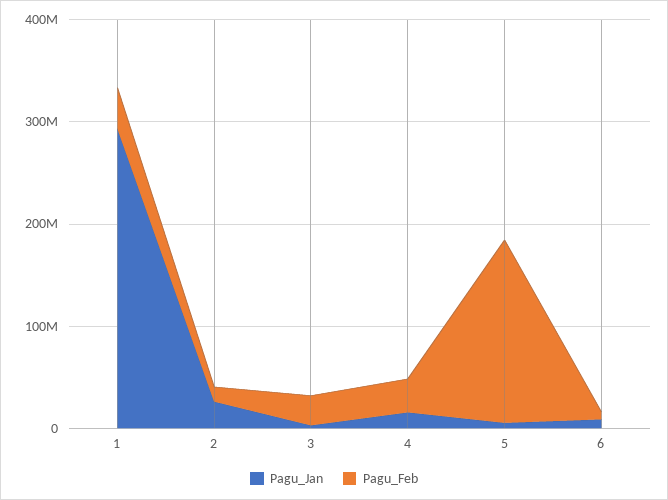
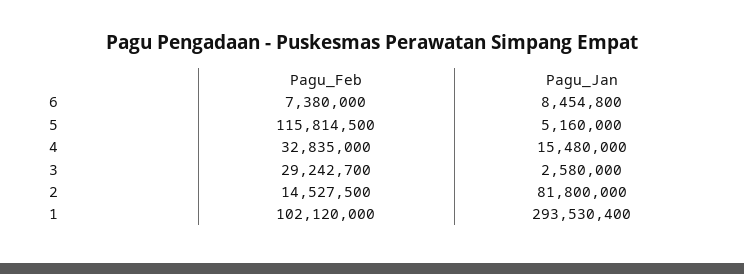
Pagu_Feb, 1: 40000000 -> 102120000
Pagu_Jan, 2: 20000000 -> 81800000
Pagu_Feb, 5: 180000000 -> 115814500

